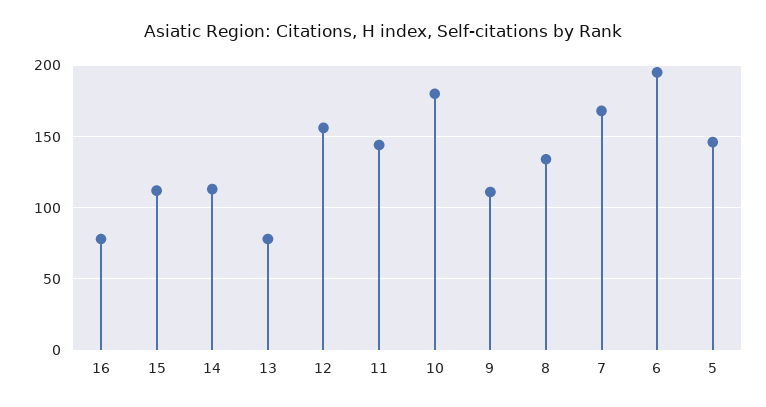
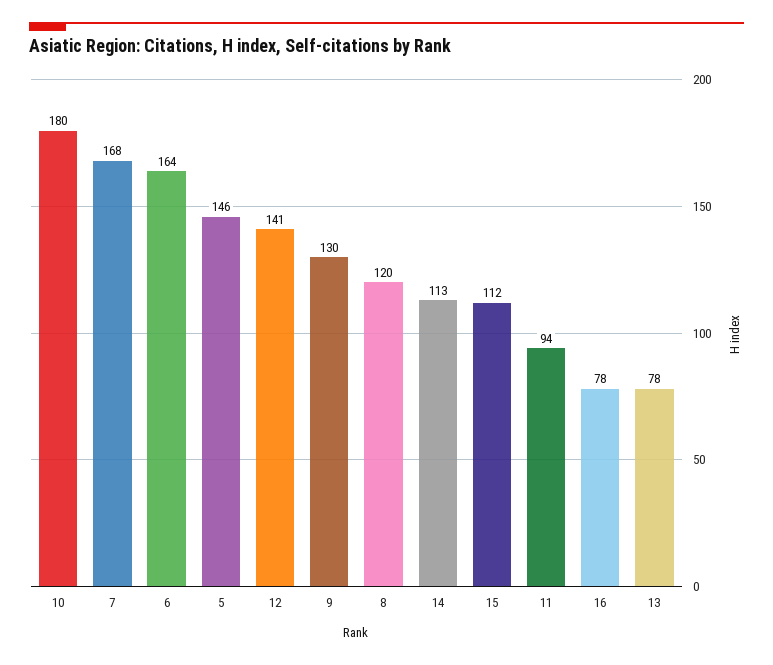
12: 155 -> 141
11: 145 -> 94
9: 110 -> 130
8: 135 -> 120
6: 195 -> 164

